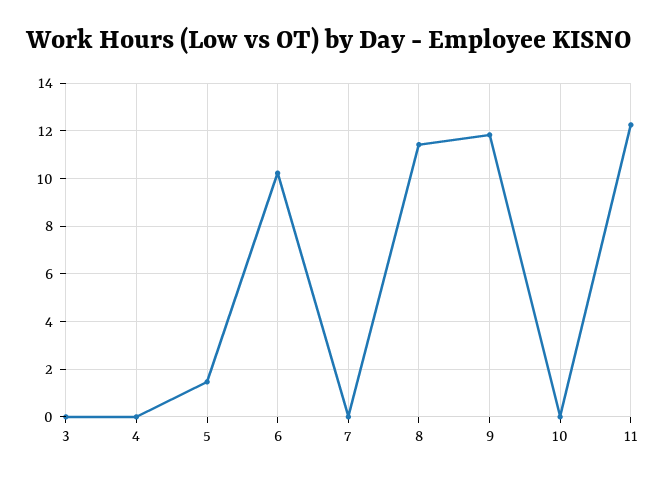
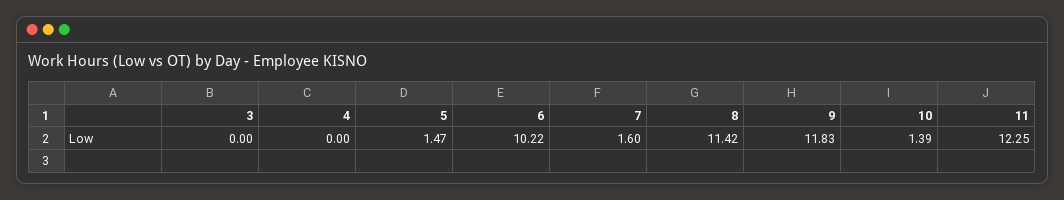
7: 0 -> 1.6
10: 0 -> 1.39

